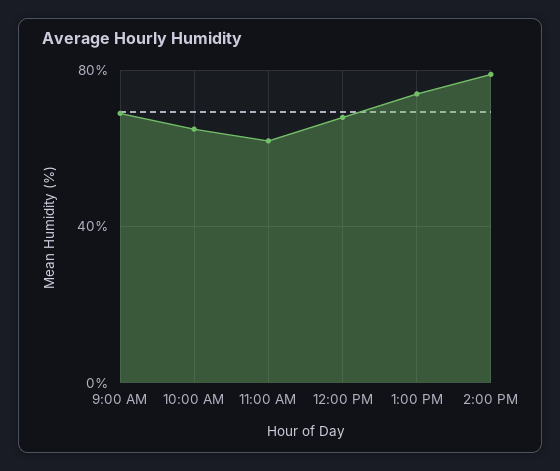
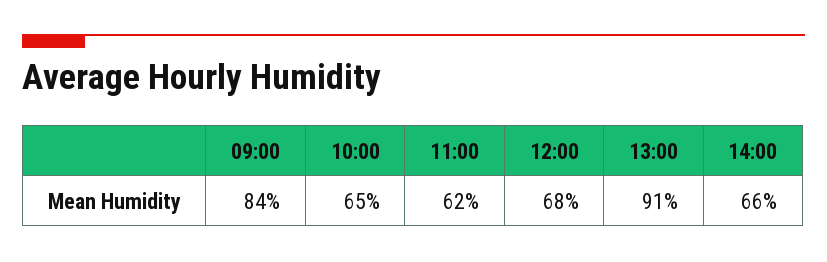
9:00 AM: 70 -> 84
1:00 PM: 75 -> 91
2:00 PM: 80 -> 66

